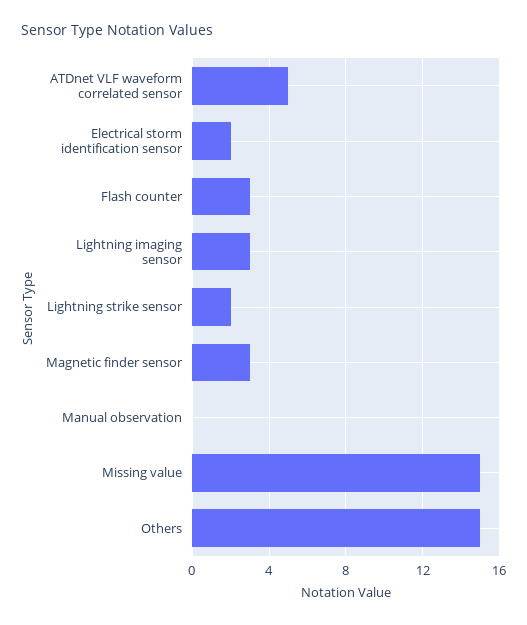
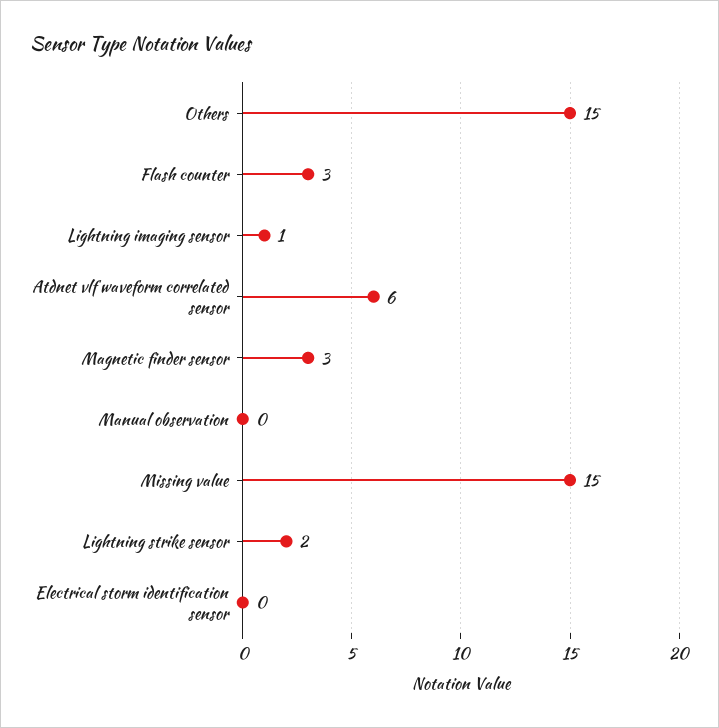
ATDnet VLF waveform correlated sensor: 5 -> 6
Electrical storm identification sensor: 2 -> 0
Lightning imaging sensor: 3 -> 1

